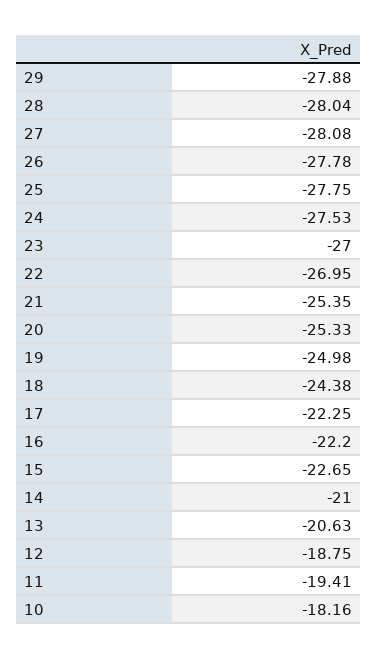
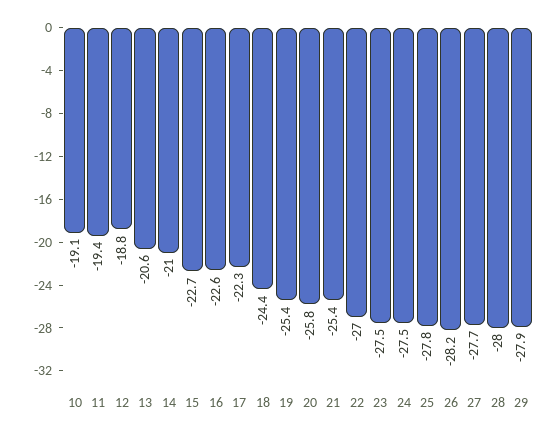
27: -28.08 -> -27.7
26: -27.78 -> -28.2
23: -27 -> -27.5
20: -25.33 -> -25.8
19: -24.98 -> -25.4
16: -22.2 -> -22.6
10: -18.16 -> -19.1

